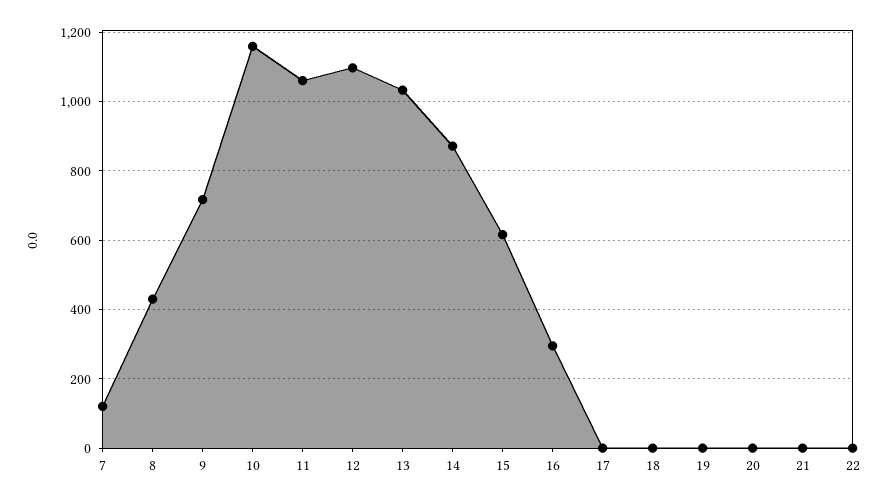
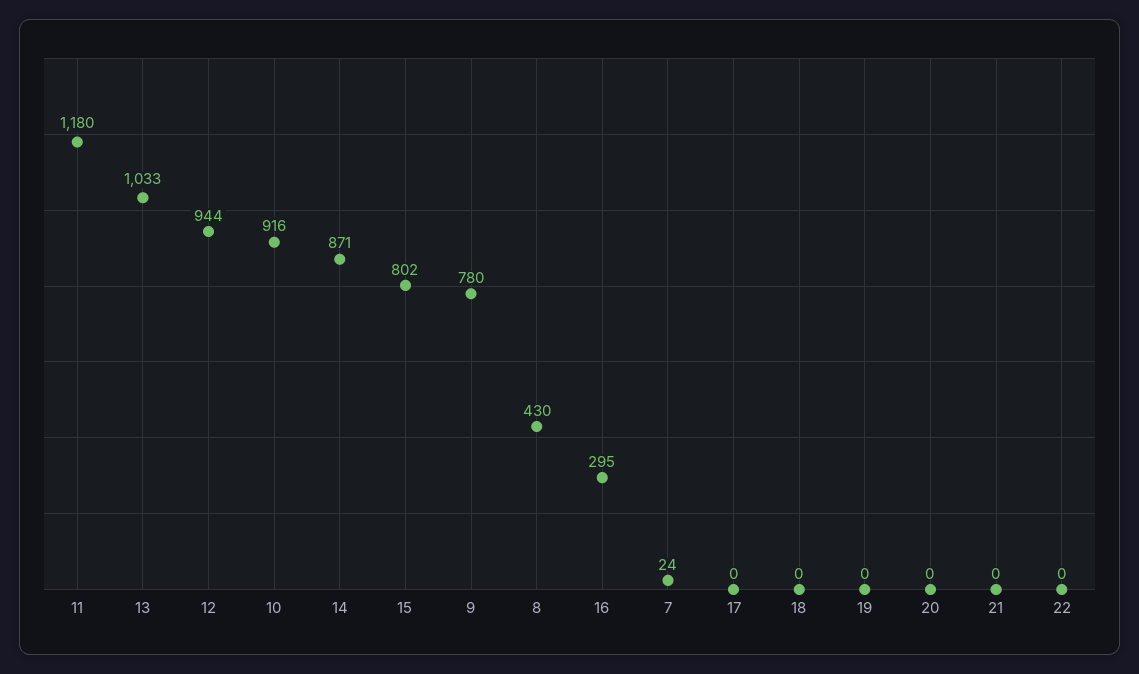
7: 120 -> 24
9: 720 -> 780
10: 1160 -> 916
11: 1060 -> 1180
12: 1100 -> 944
15: 620 -> 802

